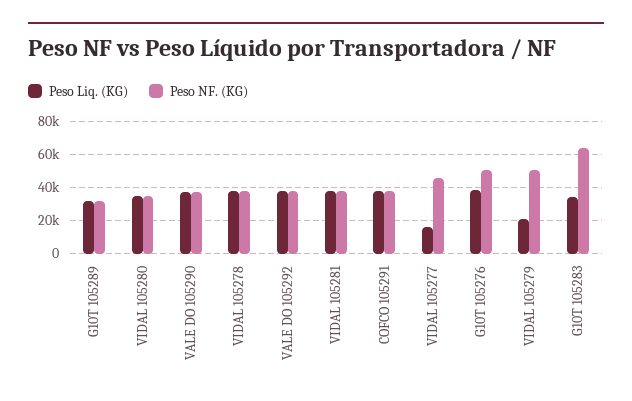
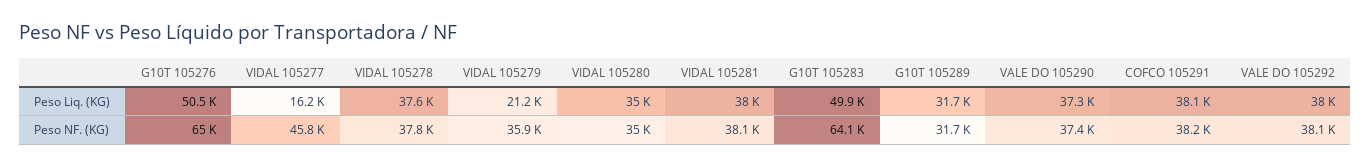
Peso Liq. (KG), G10T 105276: 40000 -> 50500
Peso NF. (KG), G10T 105276: 50000 -> 65000
Peso NF. (KG), VIDAL 105279: 50000 -> 35900
Peso Liq. (KG), G10T 105283: 35000 -> 49900

